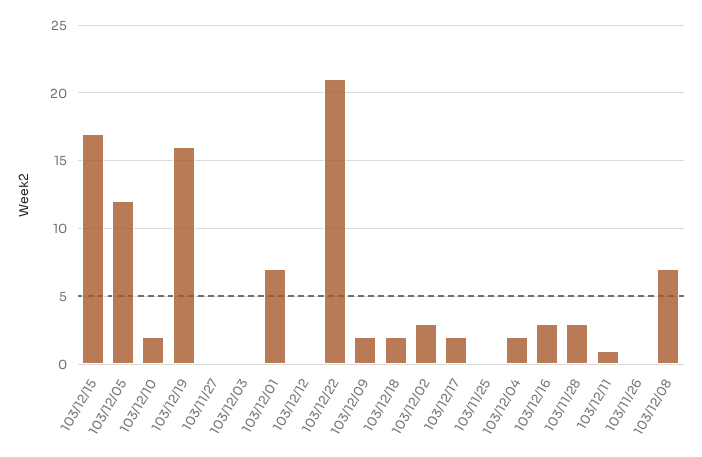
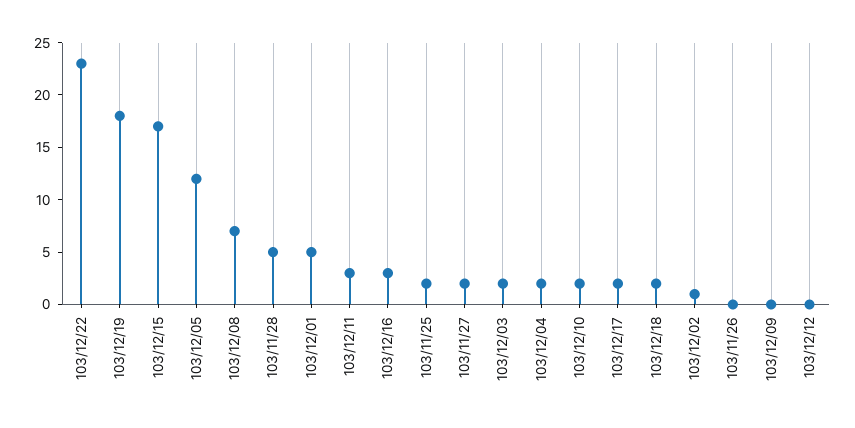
103/12/19: 16 -> 18
103/11/27: 0 -> 2
103/12/03: 0 -> 2
103/12/01: 7 -> 5
103/12/22: 21 -> 23
103/12/09: 2 -> 0
103/12/02: 3 -> 1
103/11/25: 0 -> 2
103/11/28: 3 -> 5
103/12/11: 1 -> 3

